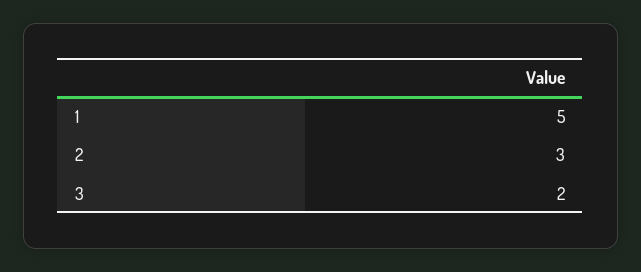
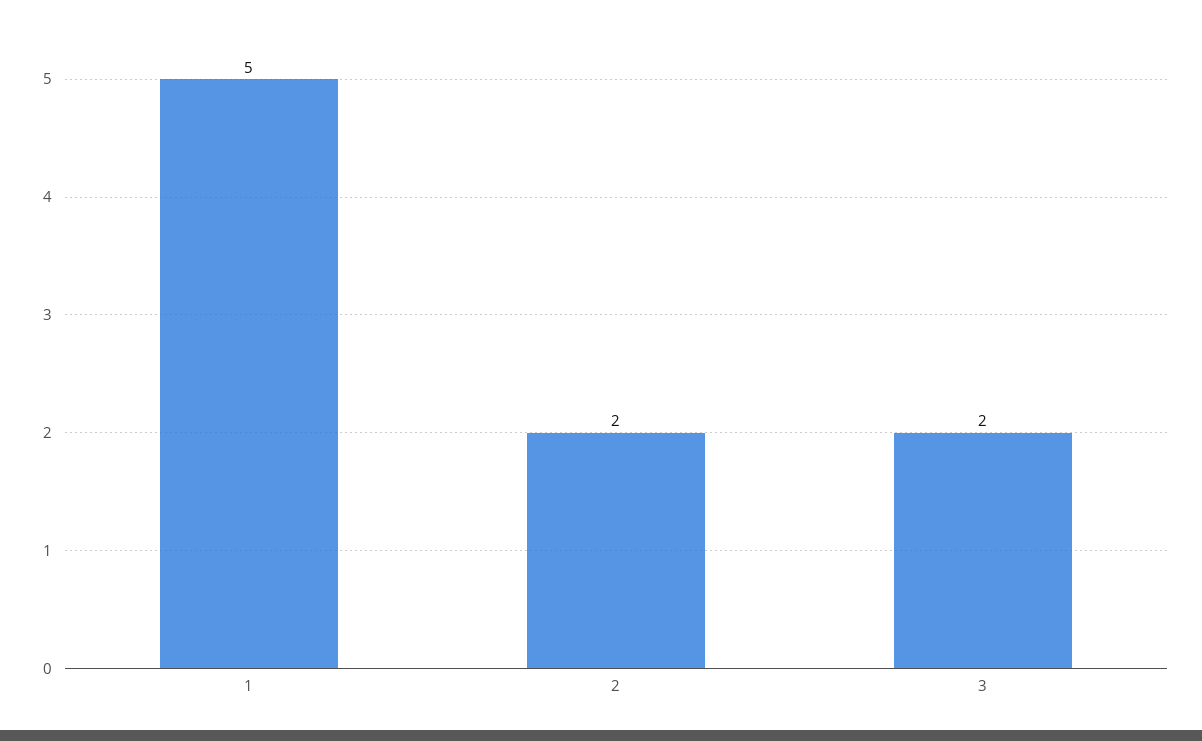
2: 3 -> 2

